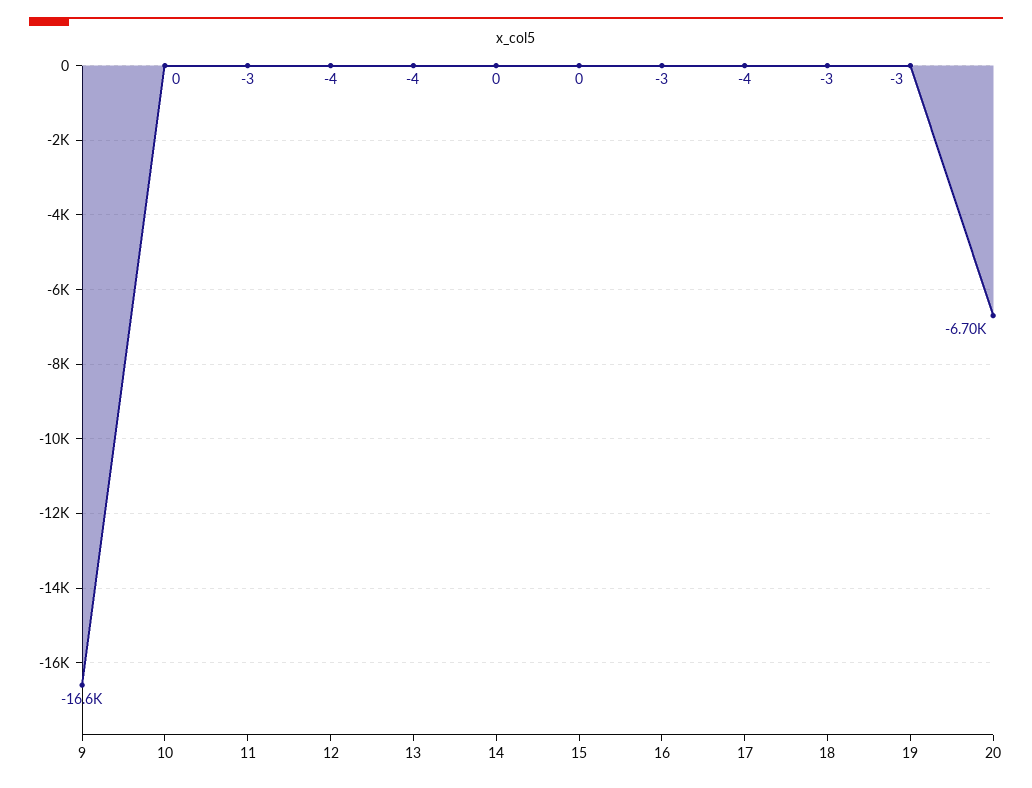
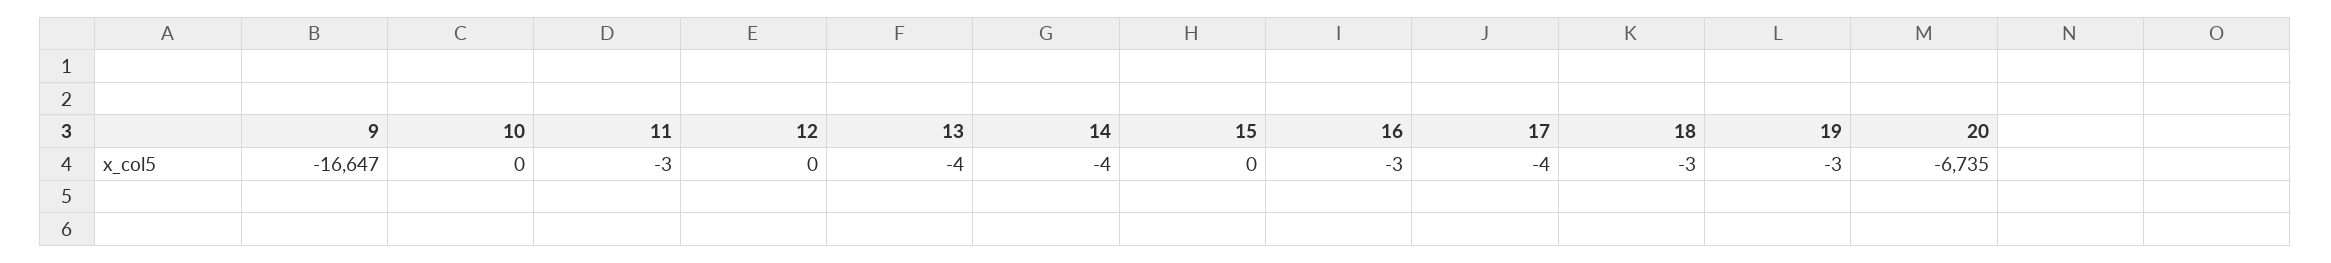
12: -4 -> 0
14: 0 -> -4
20: -6700 -> -6735

